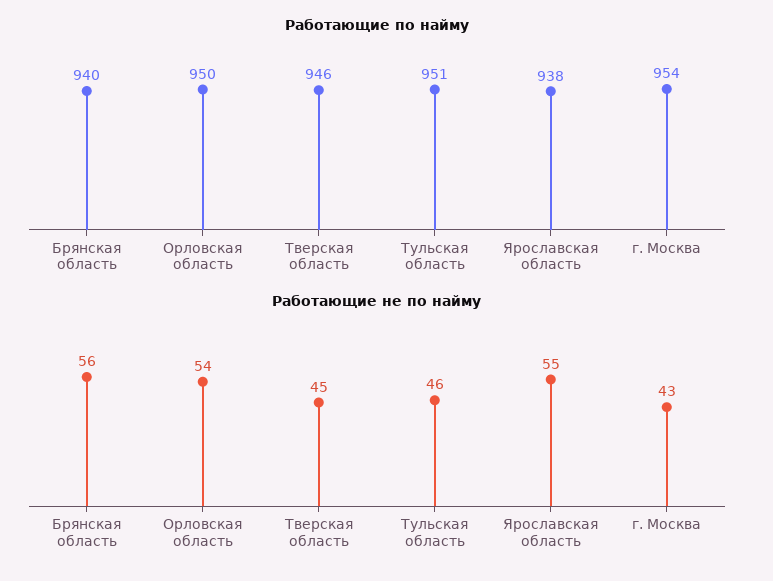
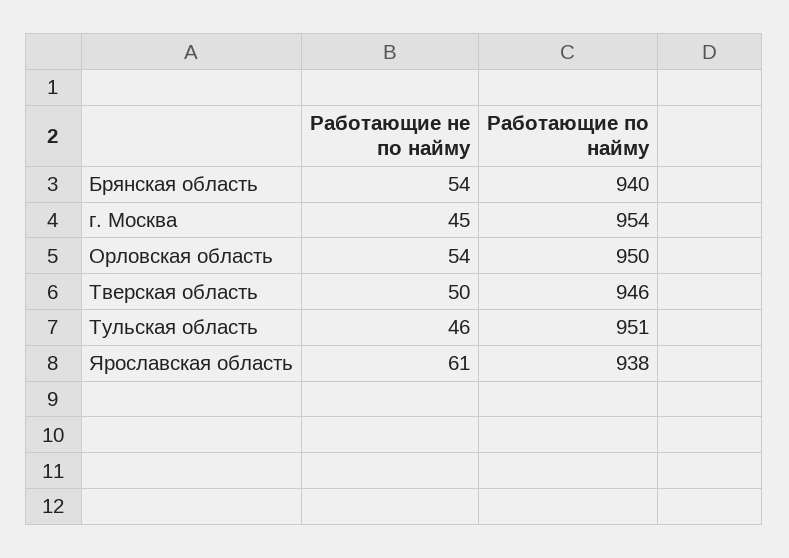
Работающие не по найму, Брянская область: 56 -> 54
Работающие не по найму, Тверская область: 45 -> 50
Работающие не по найму, Ярославская область: 55 -> 61
Работающие не по найму, г. Москва: 43 -> 45

